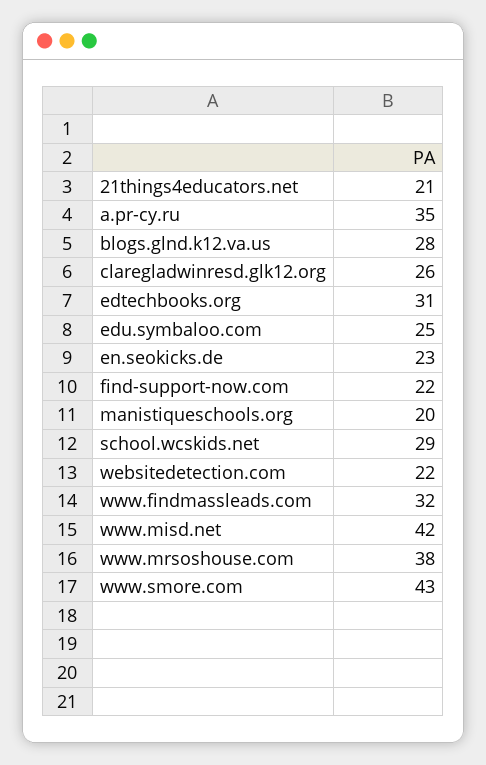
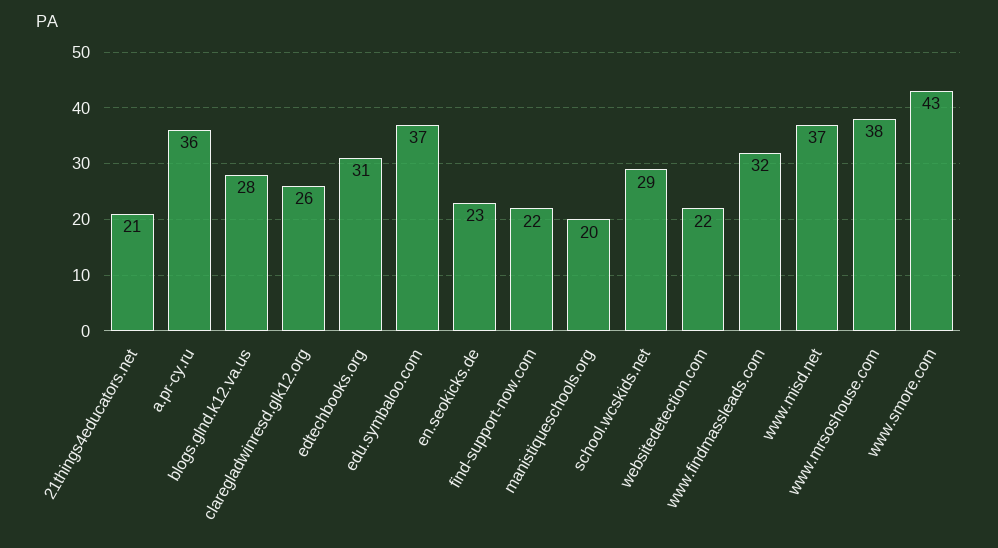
a.pr-cy.ru: 35 -> 36
edu.symbaloo.com: 25 -> 37
www.misd.net: 42 -> 37

